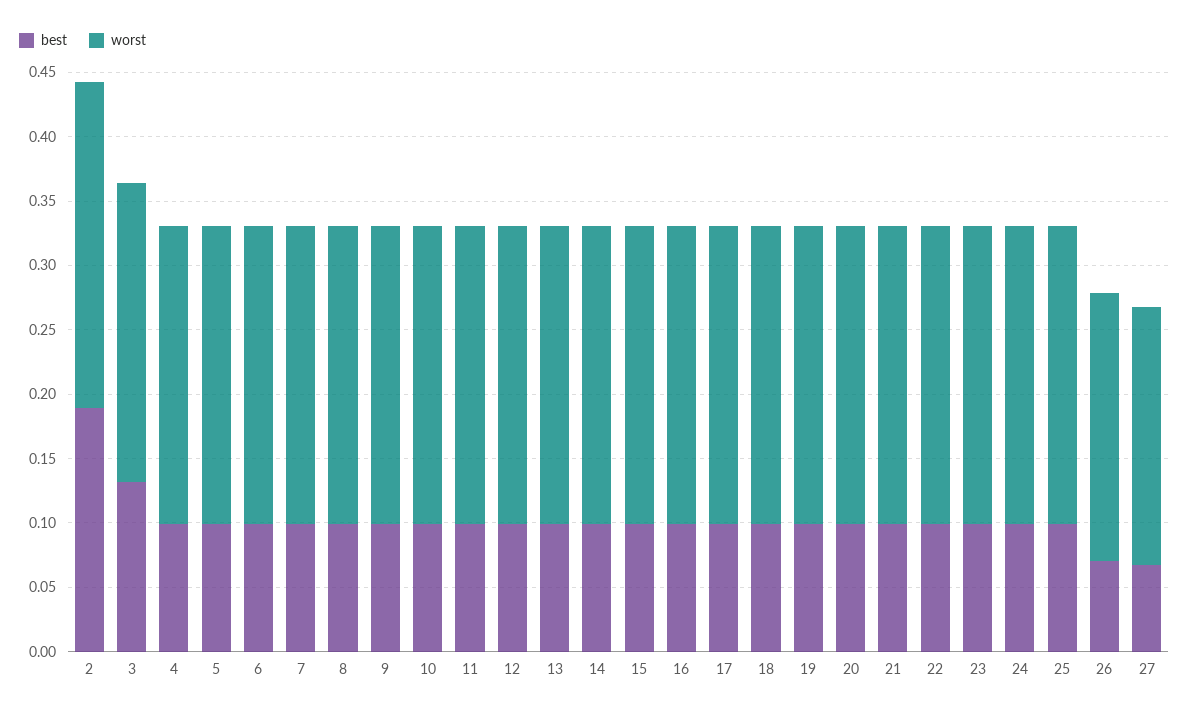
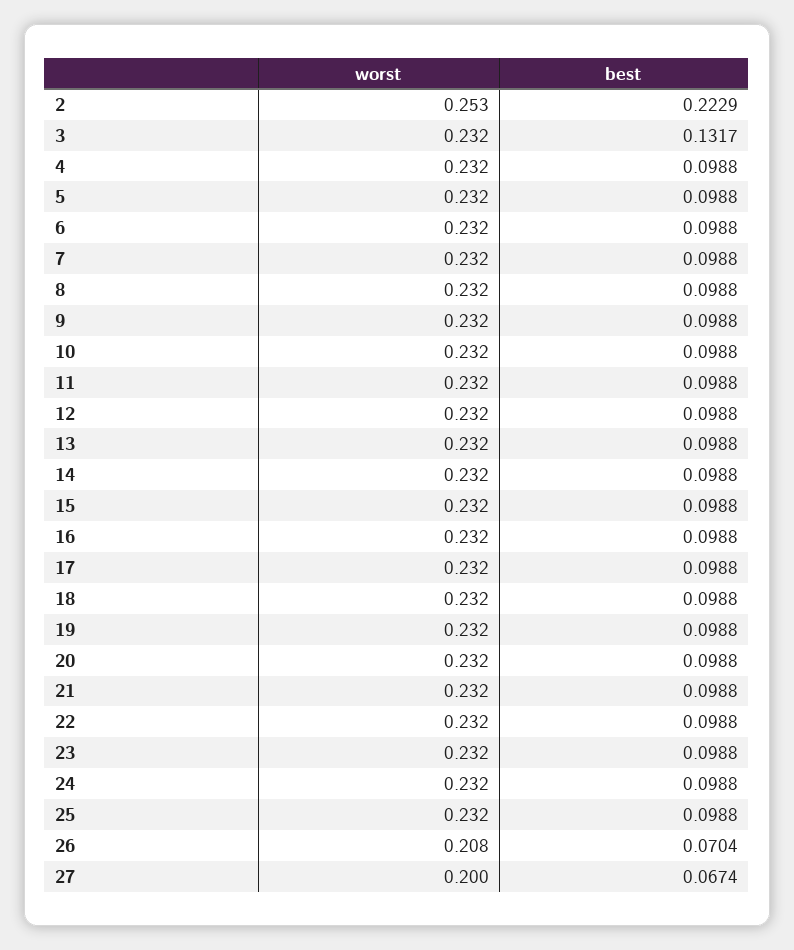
best, 2: 0.19 -> 0.2229

